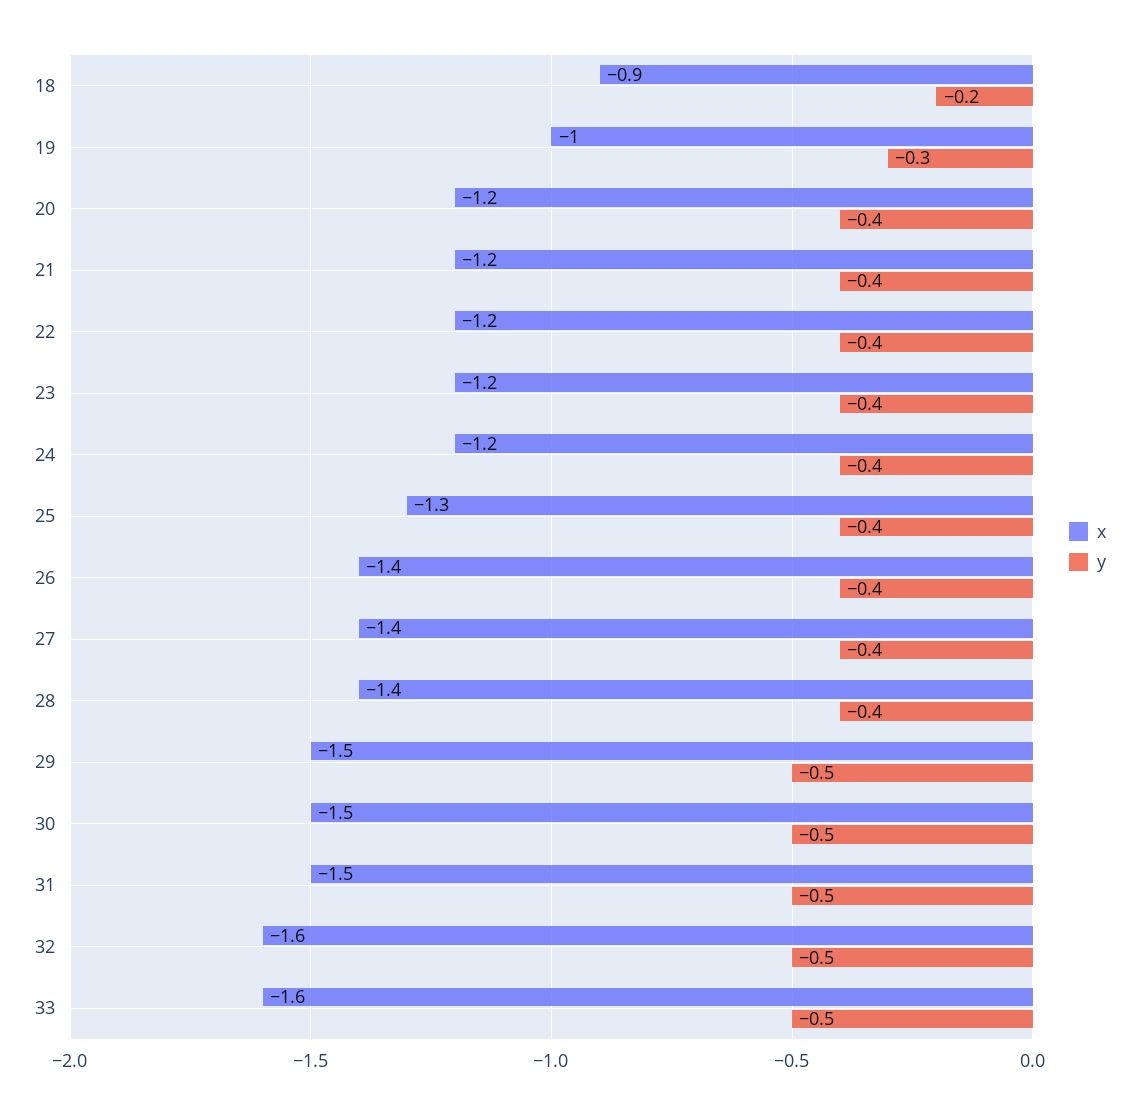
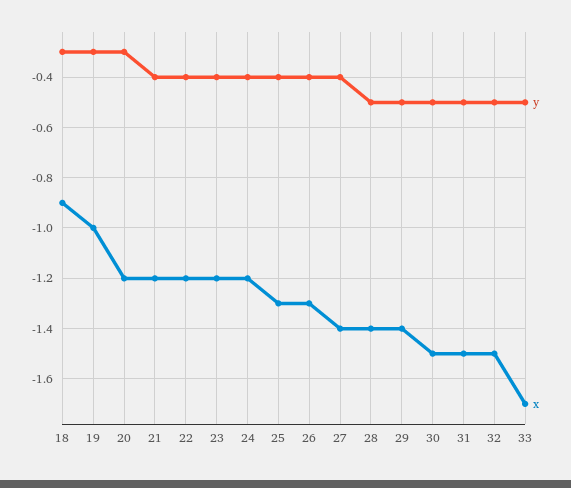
y, 18: -0.2 -> -0.3
y, 20: -0.4 -> -0.3
x, 26: -1.4 -> -1.3
y, 28: -0.4 -> -0.5
x, 29: -1.5 -> -1.4
x, 32: -1.6 -> -1.5
x, 33: -1.6 -> -1.7

